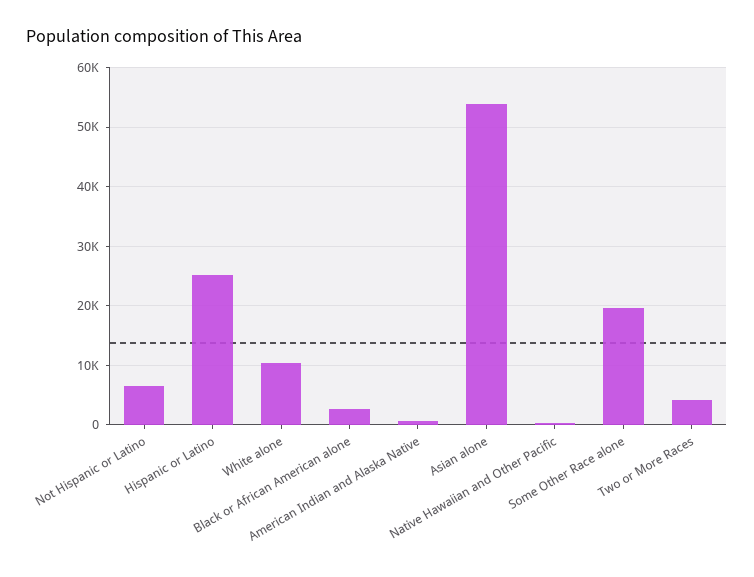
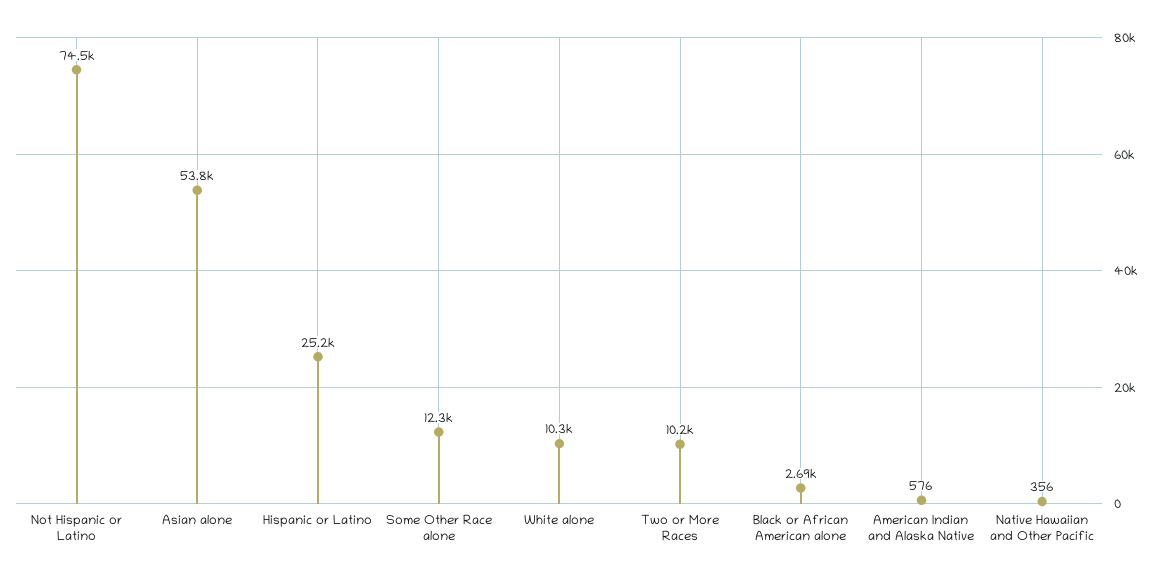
Not Hispanic or Latino: 6000 -> 74500
Some Other Race alone: 20000 -> 12300
Two or More Races: 4000 -> 10200

